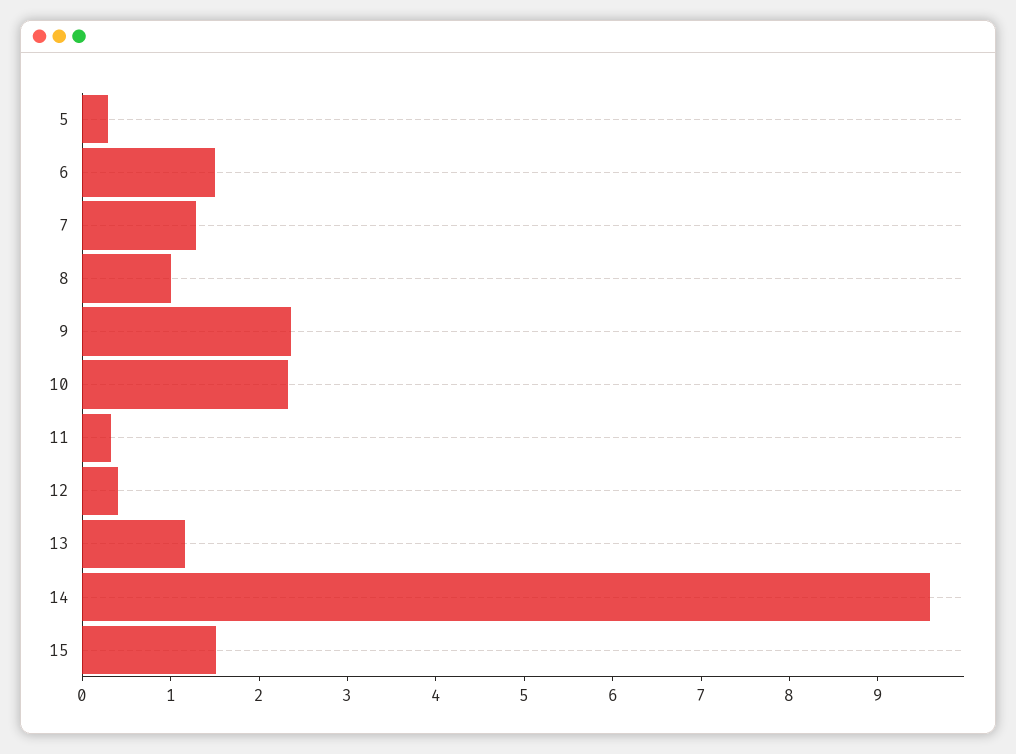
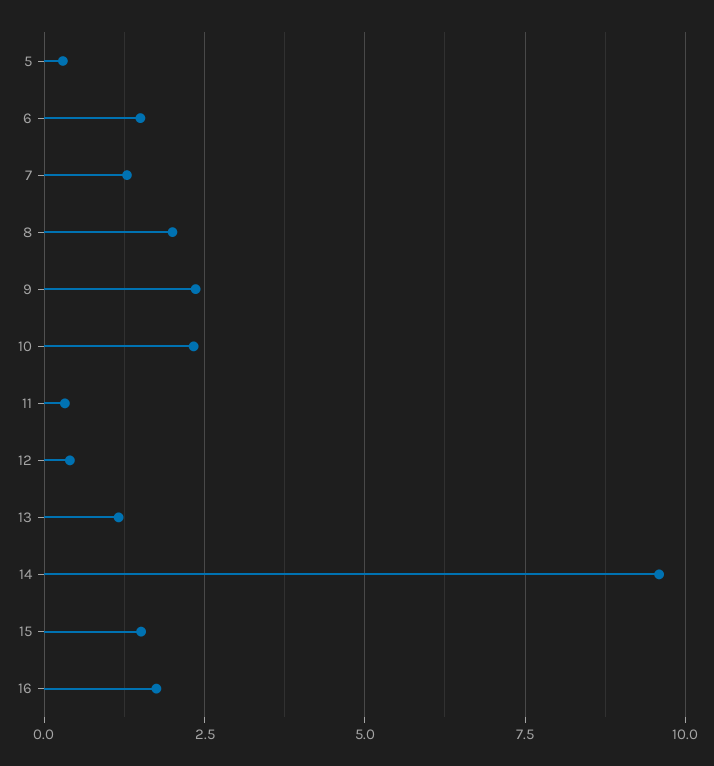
8: 1 -> 2
16: none -> 1.75

